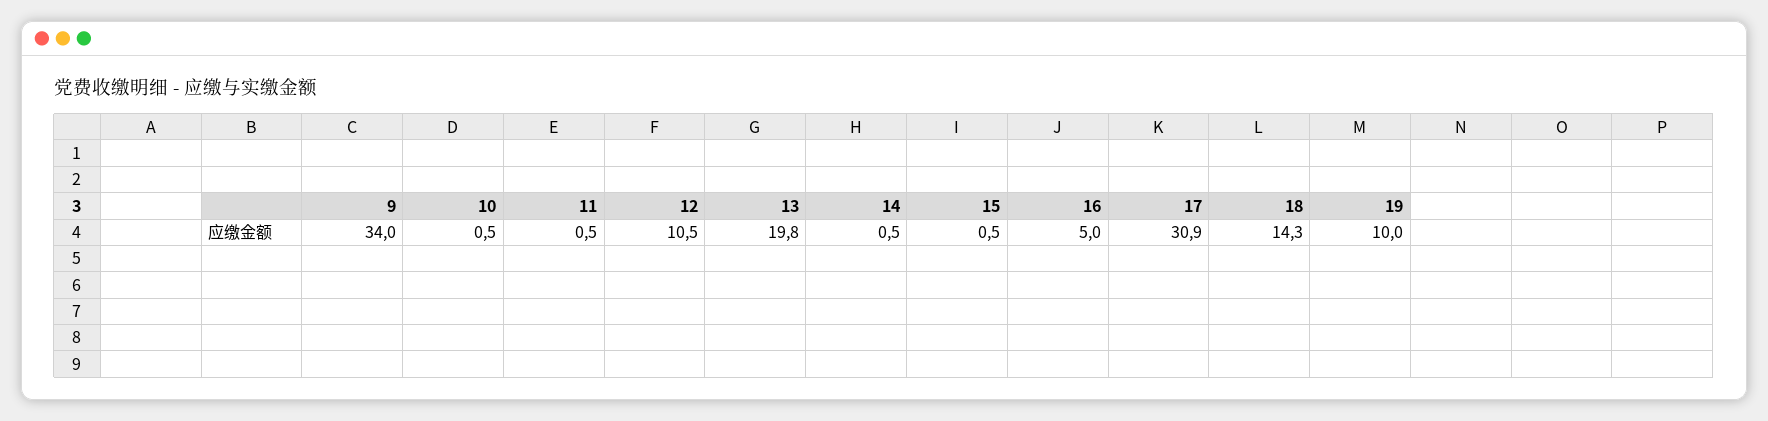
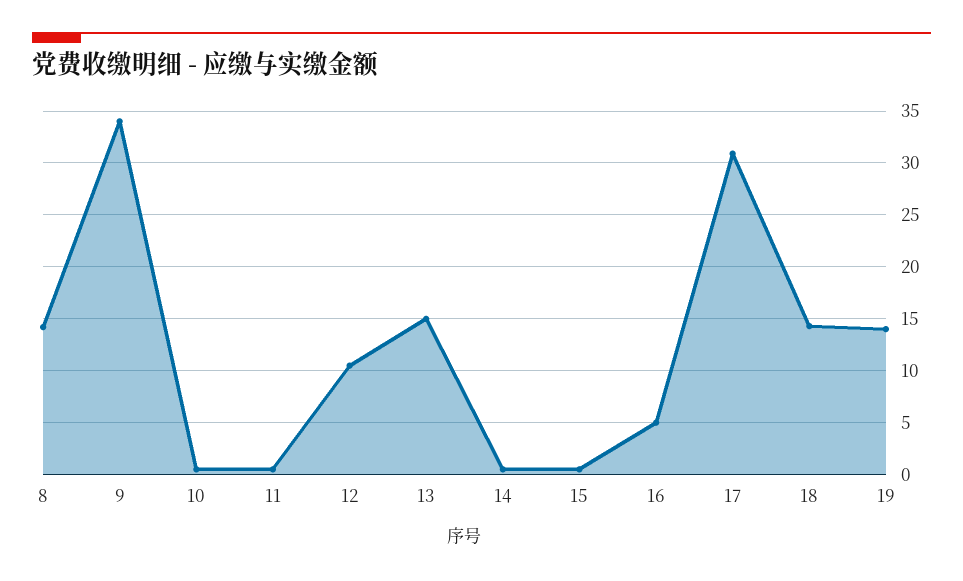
13: 19.8 -> 15
19: 10 -> 14
8: none -> 14

